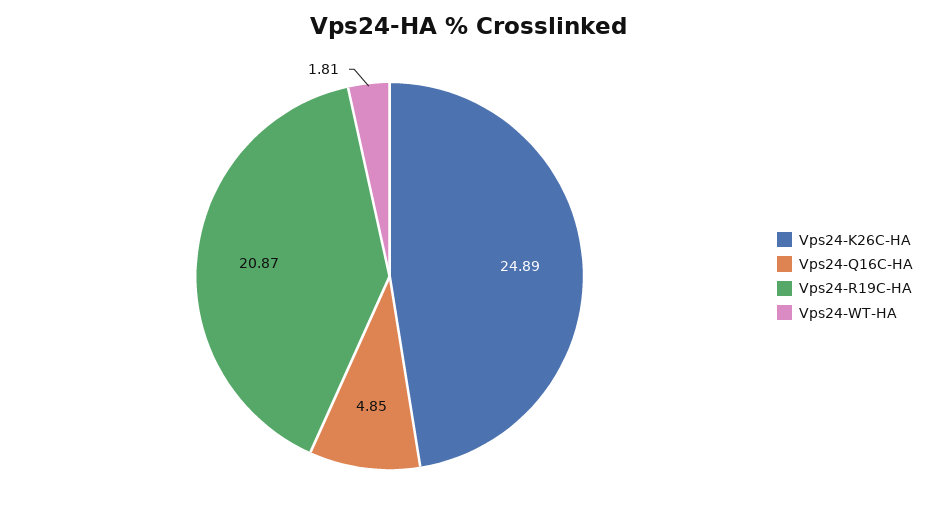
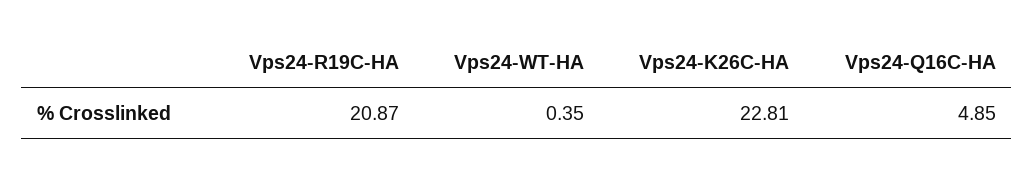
Vps24-K26C-HA: 24.89 -> 22.81
Vps24-WT-HA: 1.81 -> 0.35

